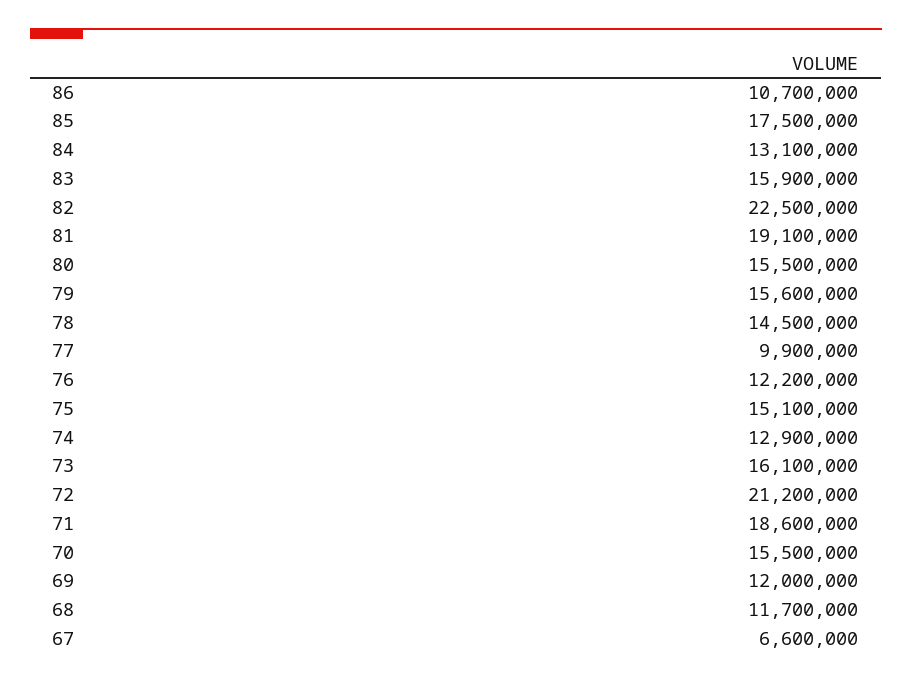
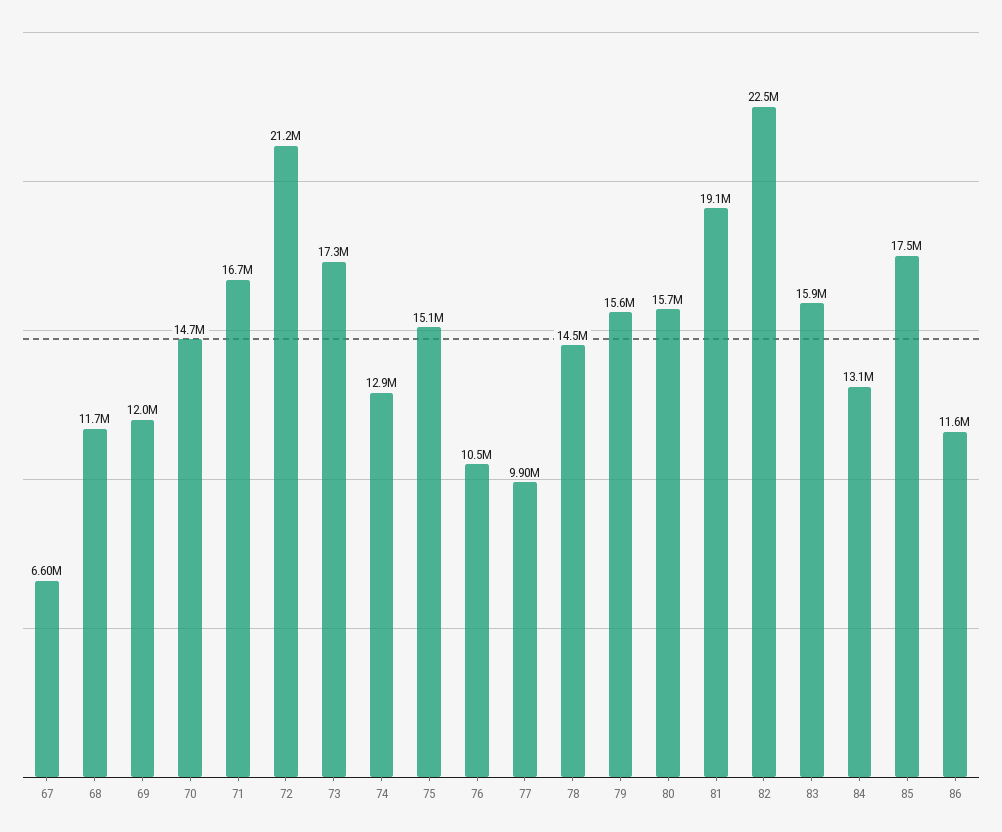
86: 10700000 -> 11600000
80: 15500000 -> 15700000
76: 12200000 -> 10500000
73: 16100000 -> 17300000
71: 18600000 -> 16700000
70: 15500000 -> 14700000

